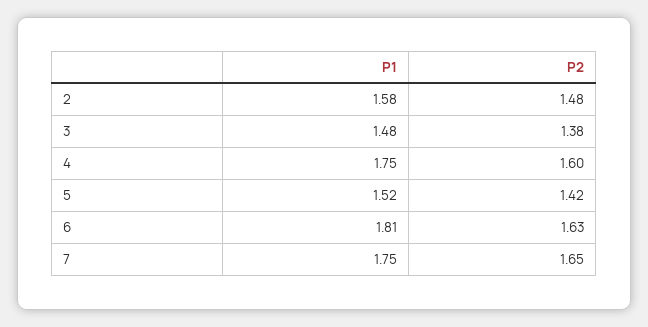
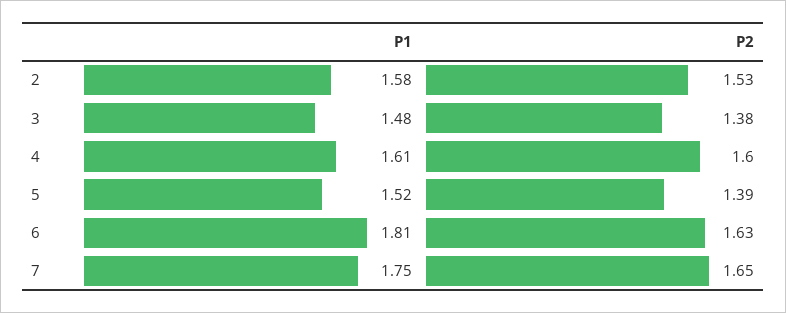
P2, 2: 1.48 -> 1.53
P1, 4: 1.75 -> 1.61
P2, 5: 1.42 -> 1.39

